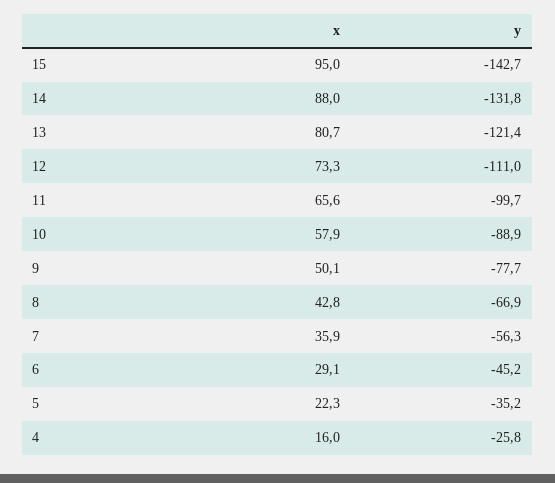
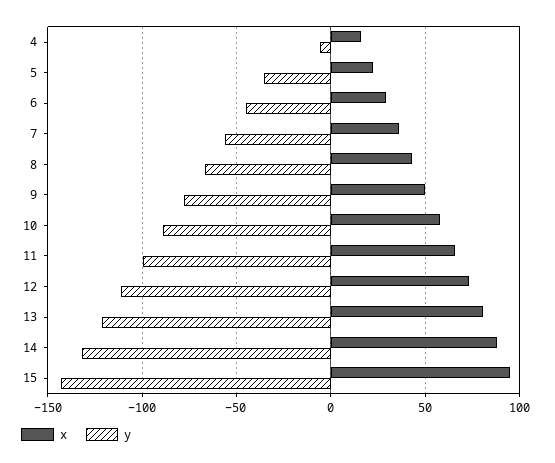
y, 4: -25.8 -> -5

